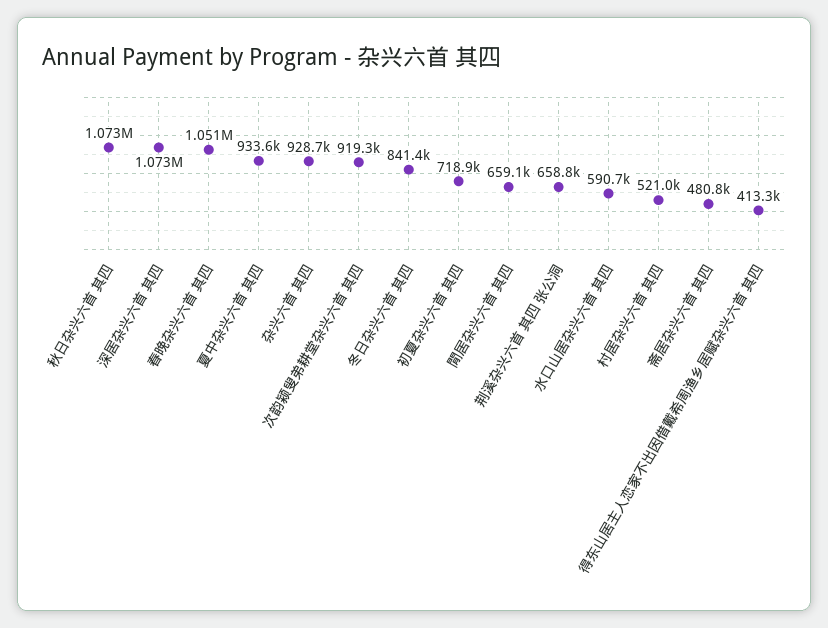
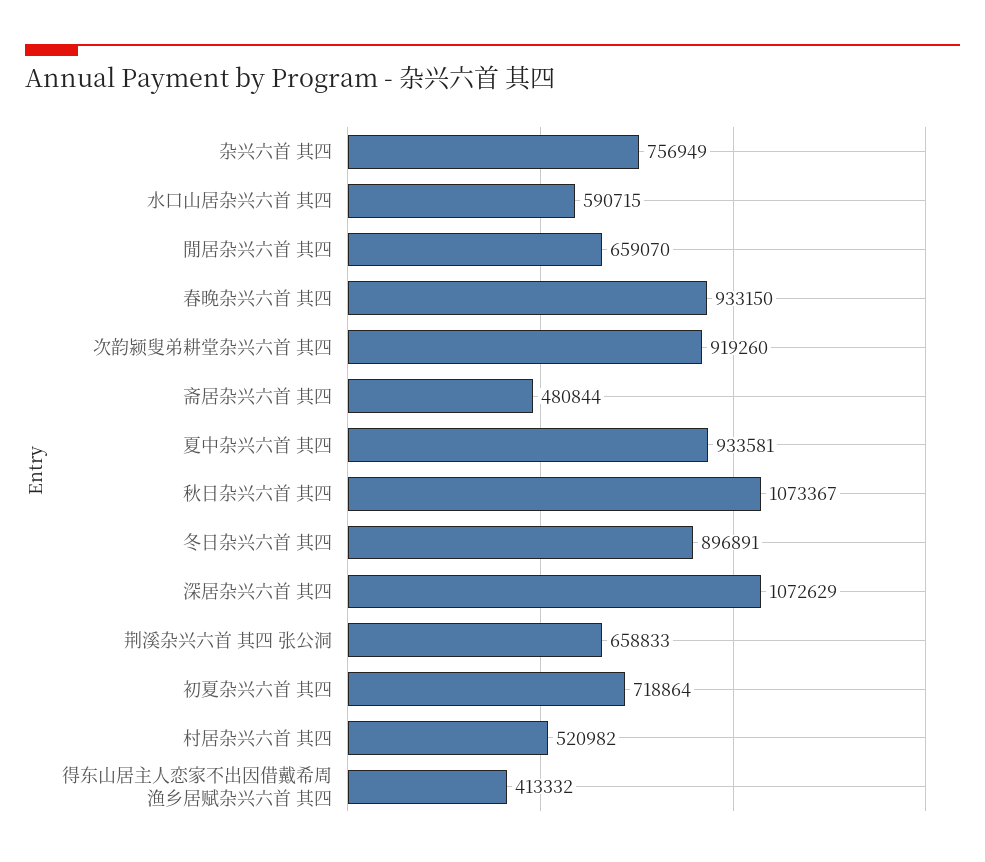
春晚杂兴六首 其四: 1051000 -> 933150
杂兴六首 其四: 928700 -> 756949
冬日杂兴六首 其四: 841400 -> 896891

